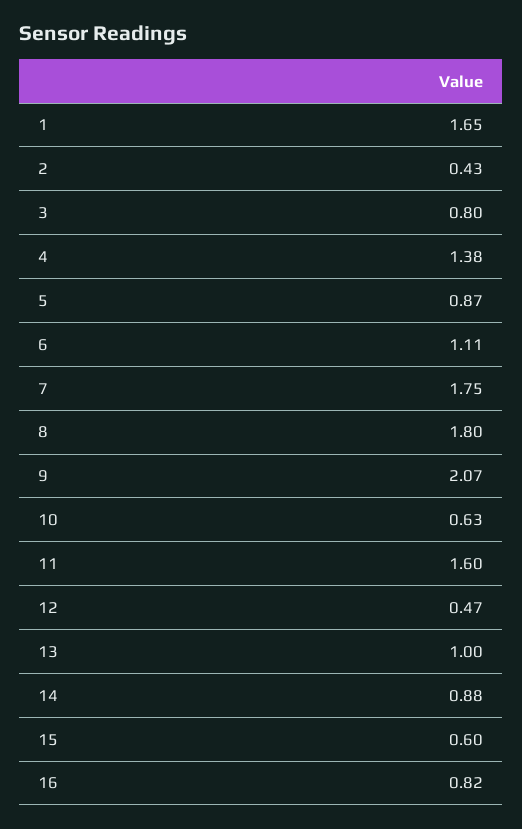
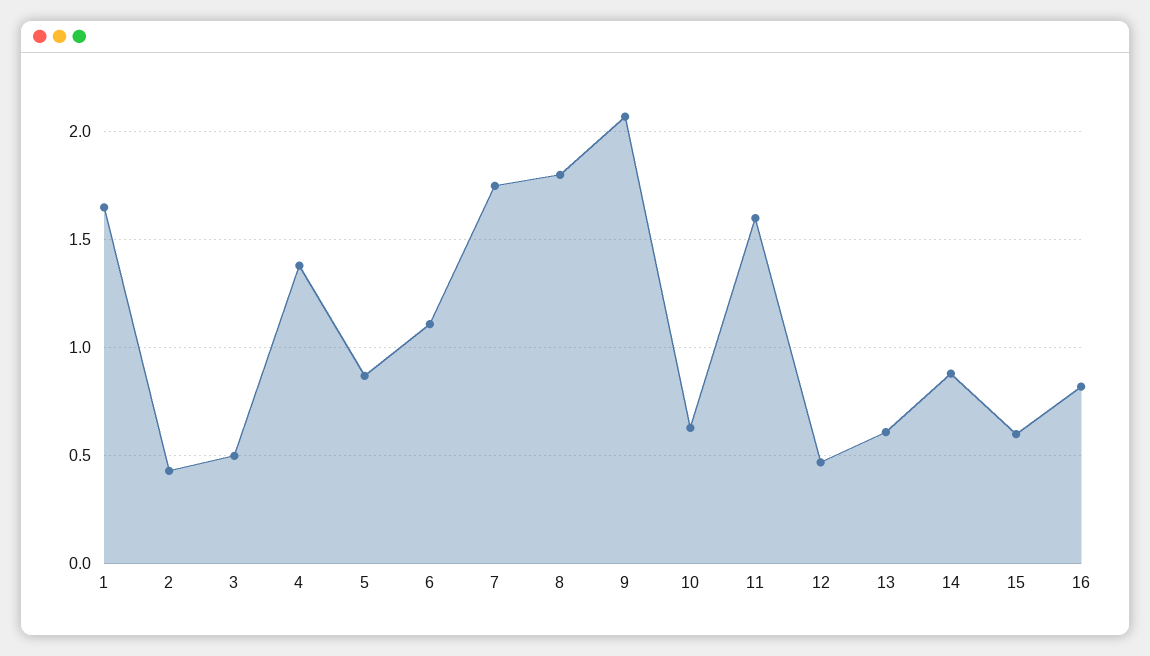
3: 0.8 -> 0.5
13: 1 -> 0.6

